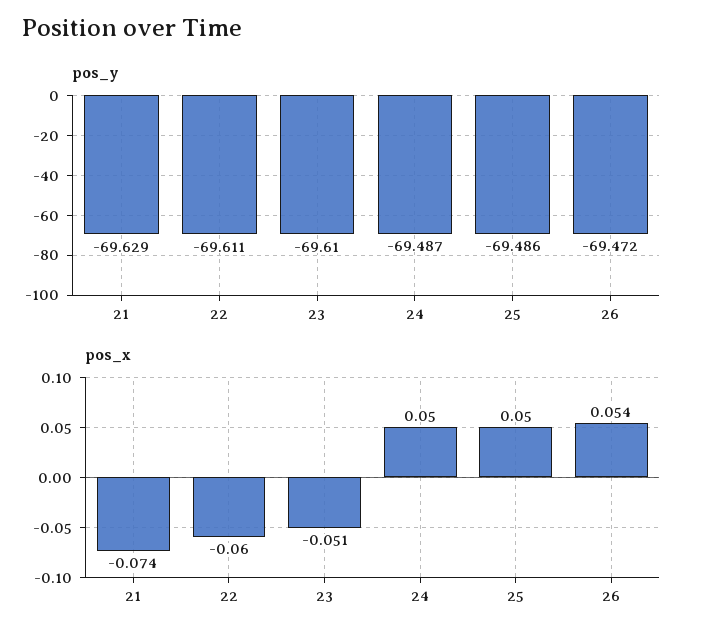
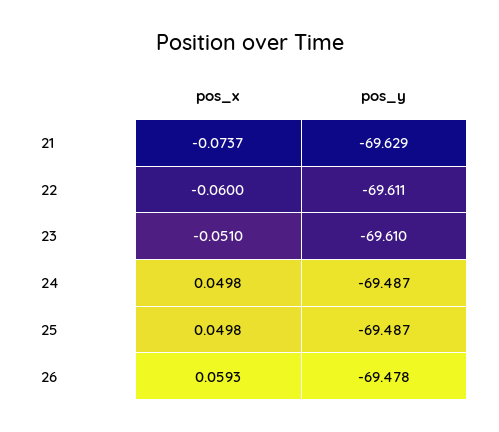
pos_y, 25: -69.486 -> -69.487
pos_y, 26: -69.472 -> -69.478
pos_x, 26: 0.054 -> 0.0593

